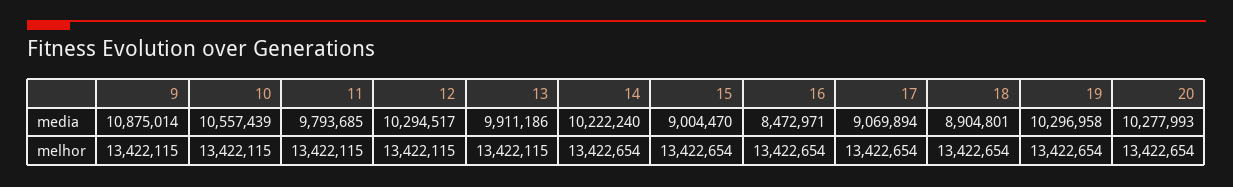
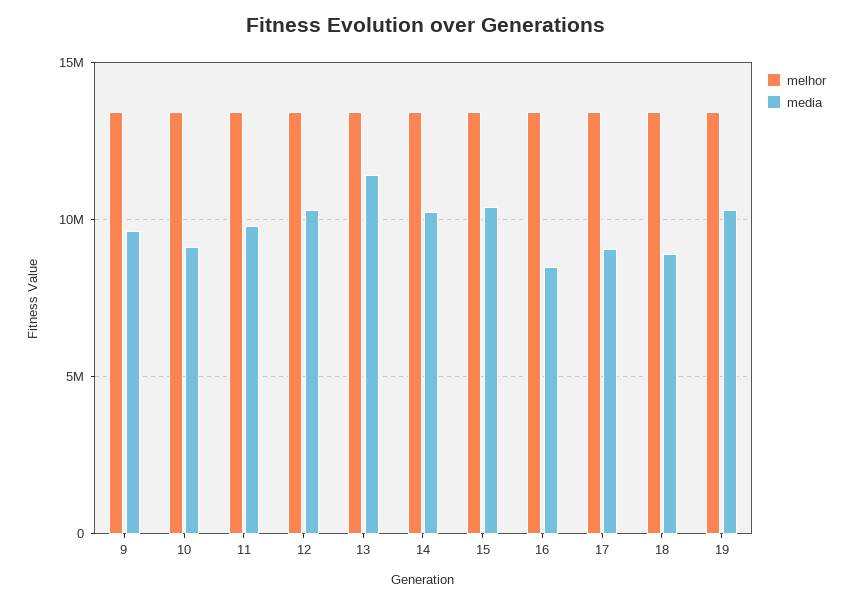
media, 9: 10875014 -> 9500000
media, 10: 10557439 -> 9000000
media, 13: 9911186 -> 11500000
media, 15: 9004470 -> 10500000
media, 20: 10277993 -> none
melhor, 20: 13422654 -> none

